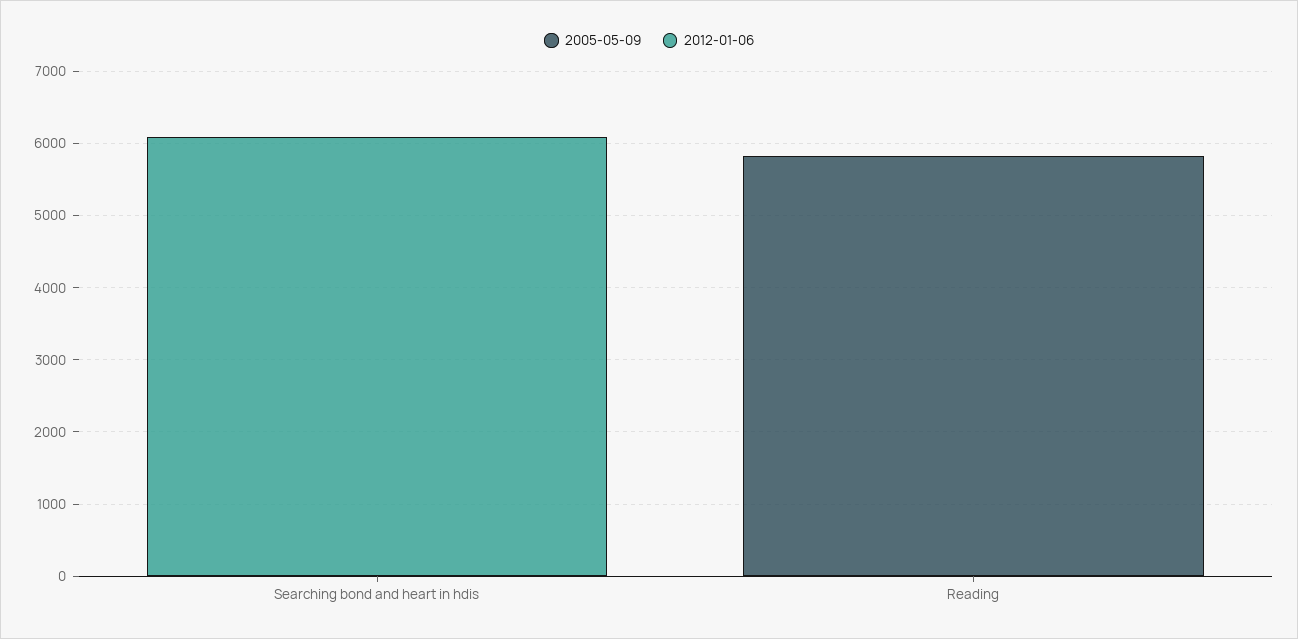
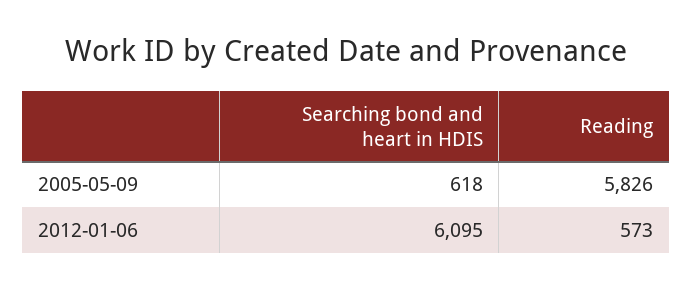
2005-05-09, Searching bond and heart in hdis: 0 -> 618
2012-01-06, Reading: 0 -> 573

